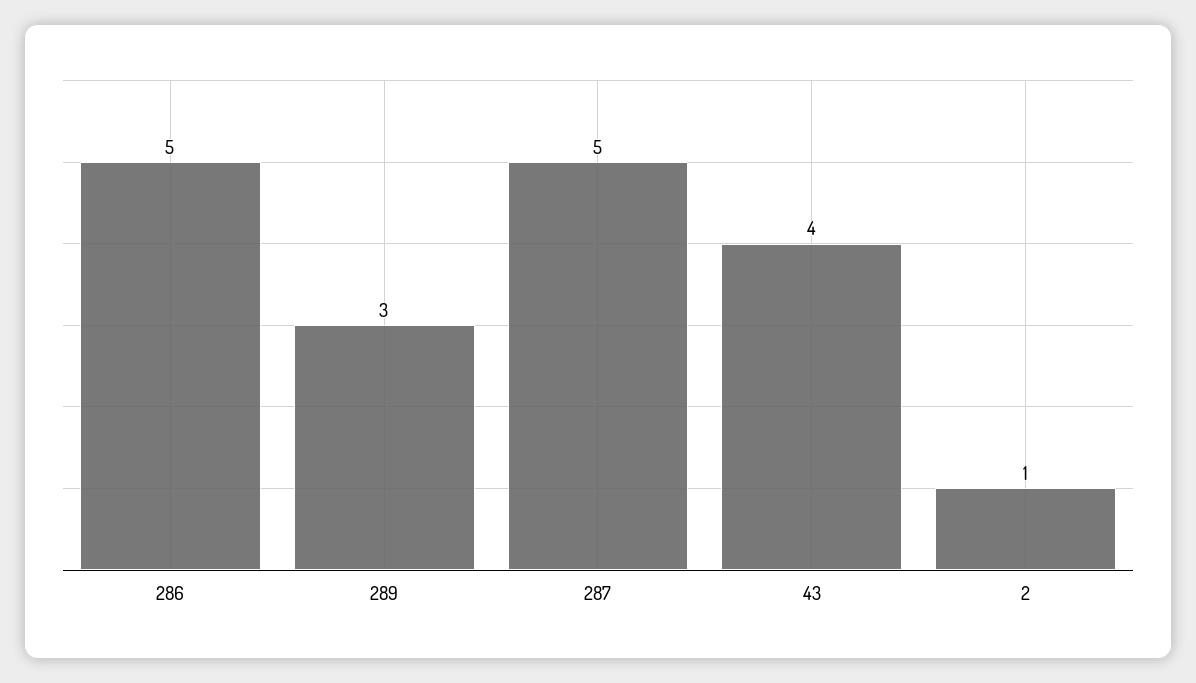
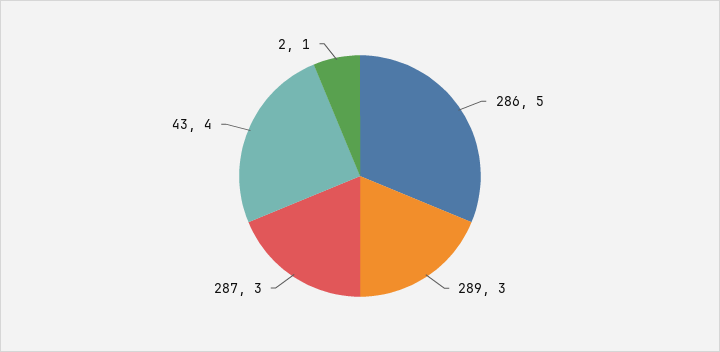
287: 5 -> 3

